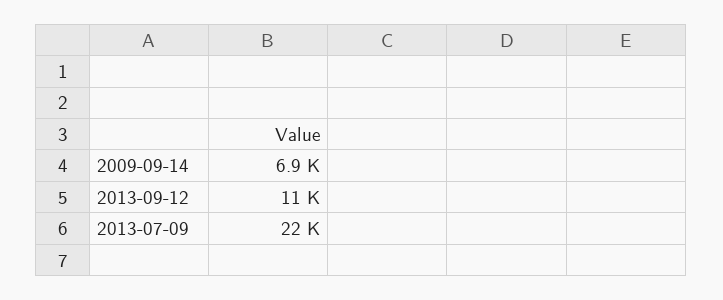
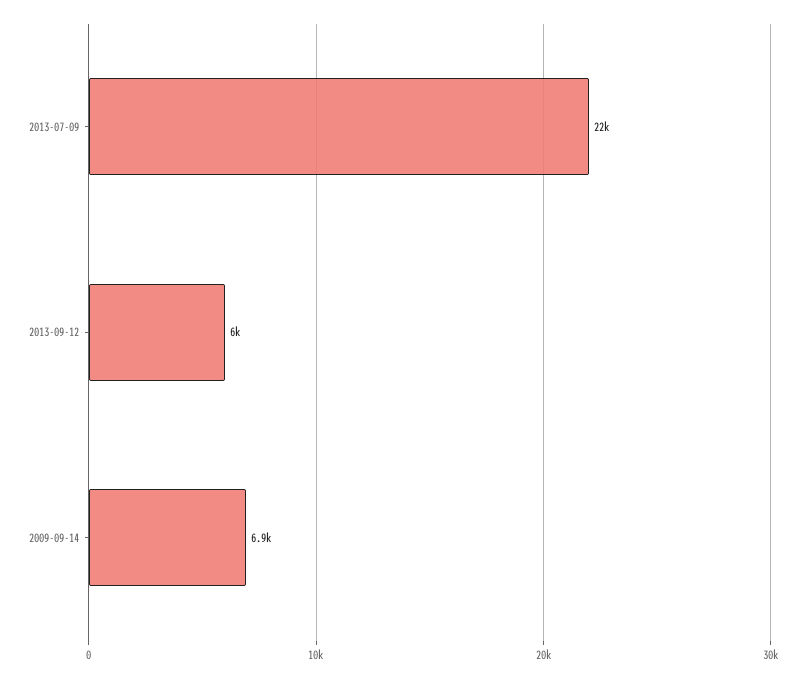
2013-09-12: 11000 -> 6000

